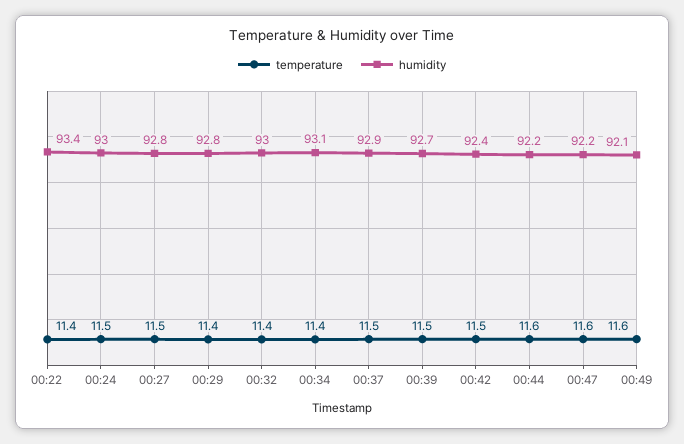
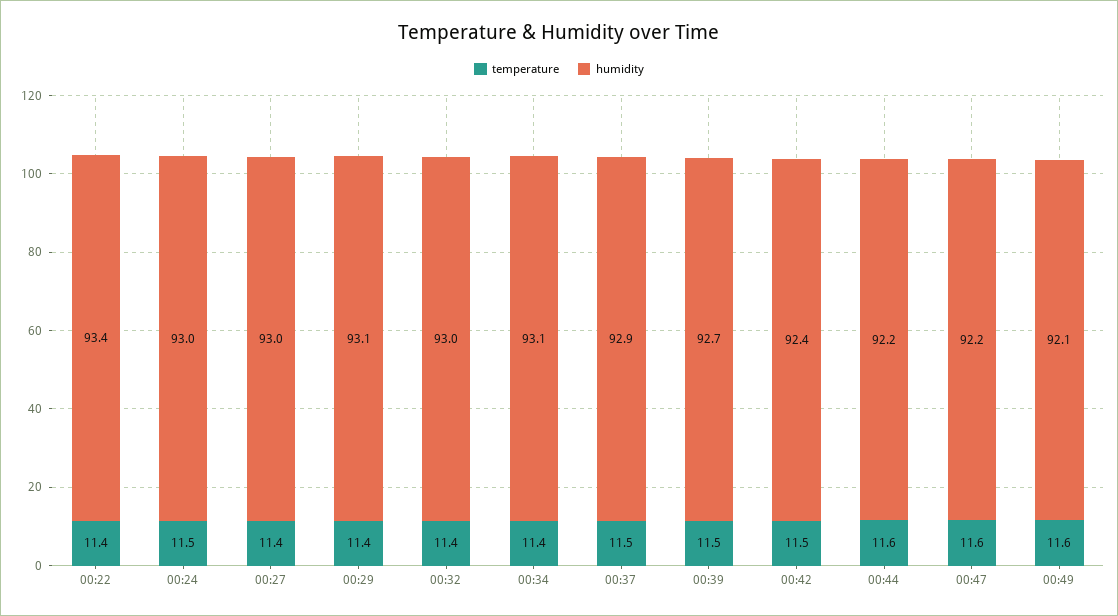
temperature, 00:27: 11.5 -> 11.4
humidity, 00:27: 92.8 -> 93
humidity, 00:29: 92.8 -> 93.1

